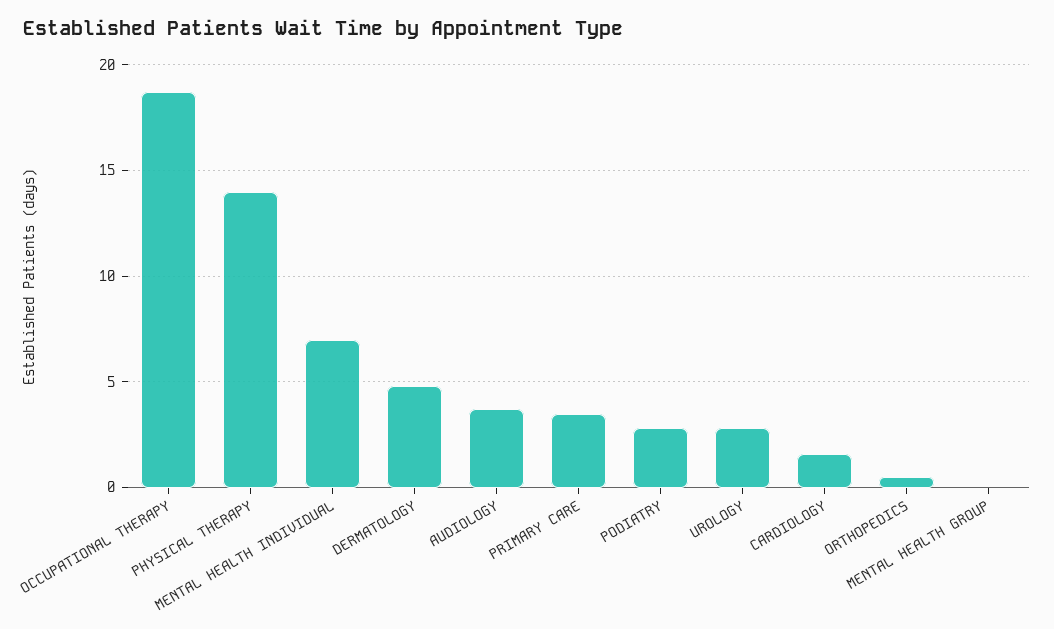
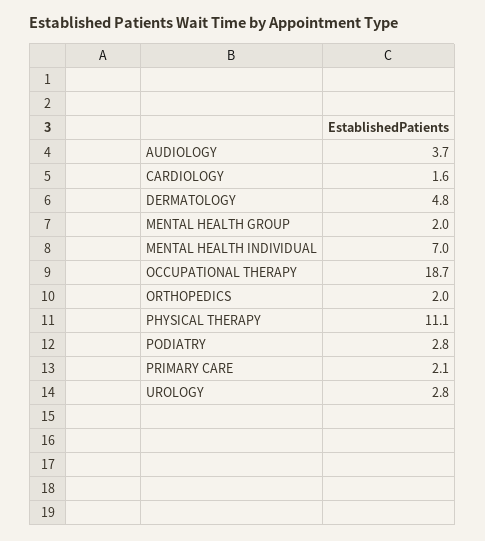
PHYSICAL THERAPY: 14 -> 11.1
PRIMARY CARE: 3.5 -> 2.1
ORTHOPEDICS: 0.5 -> 2
MENTAL HEALTH GROUP: 0 -> 2

